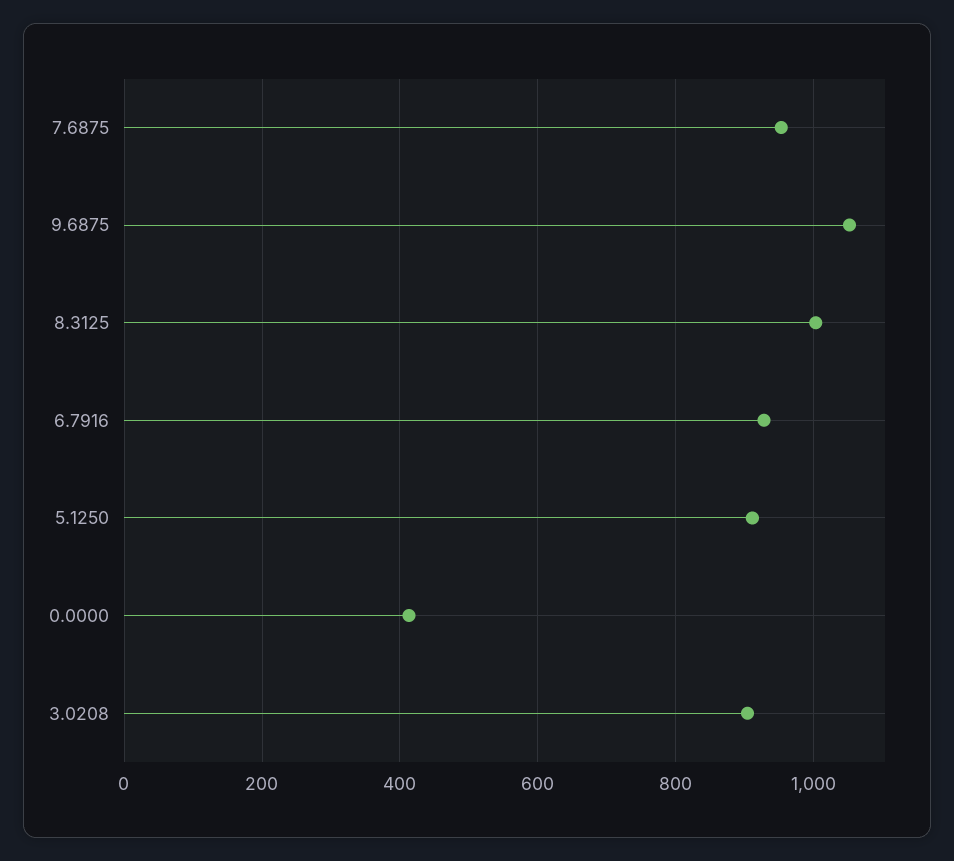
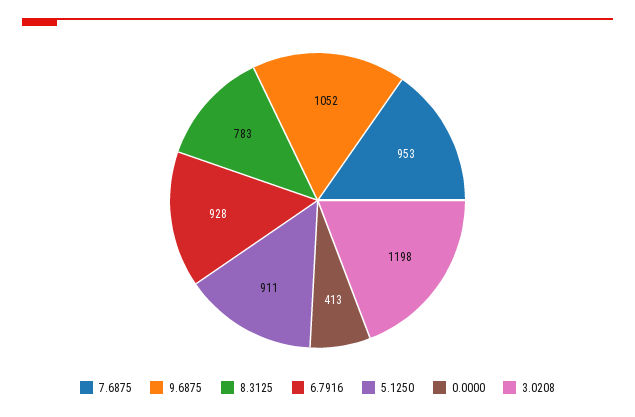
8.3125: 1000 -> 783
3.0208: 900 -> 1198

